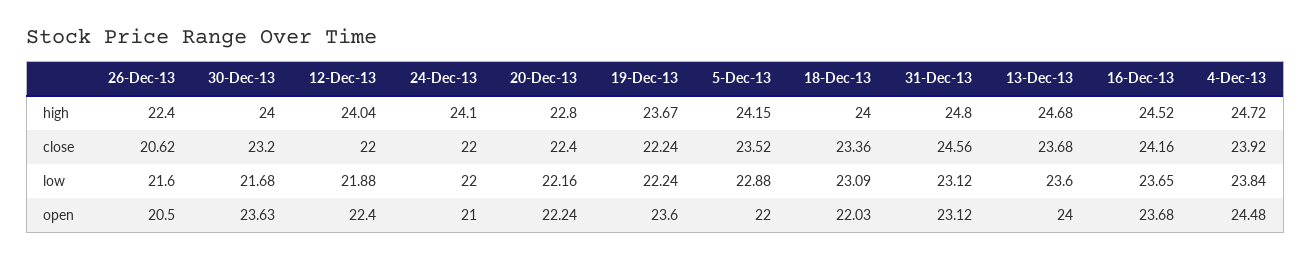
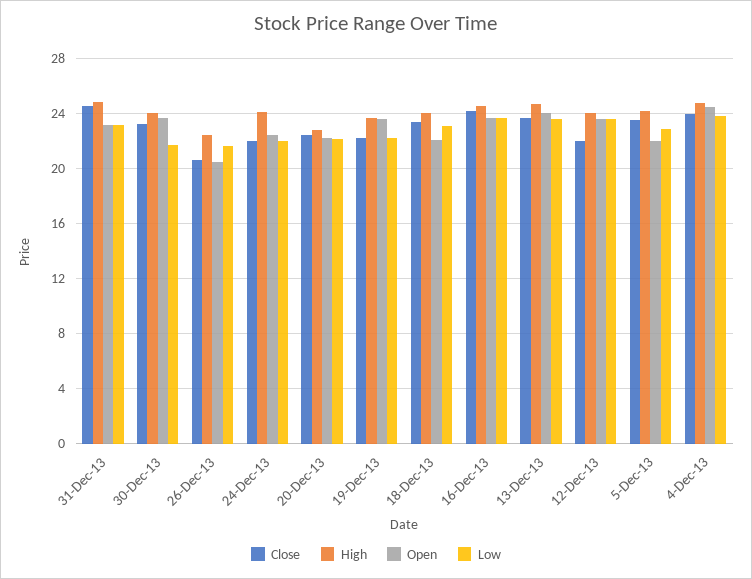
low, 12-Dec-13: 21.88 -> 23.5
open, 12-Dec-13: 22.4 -> 23.5
open, 24-Dec-13: 21 -> 22.5

